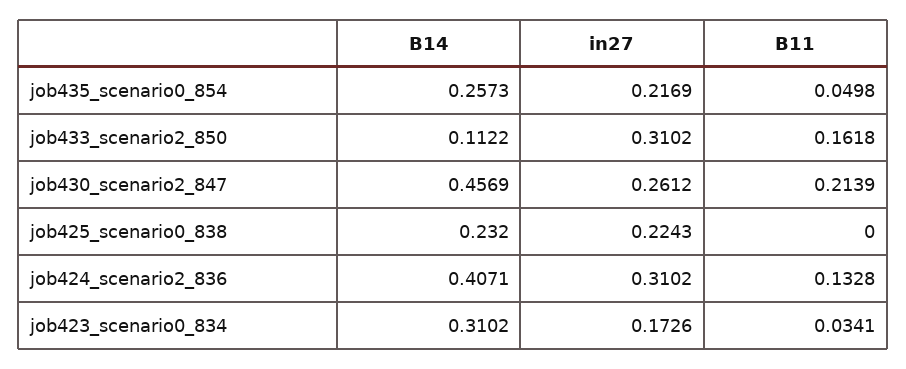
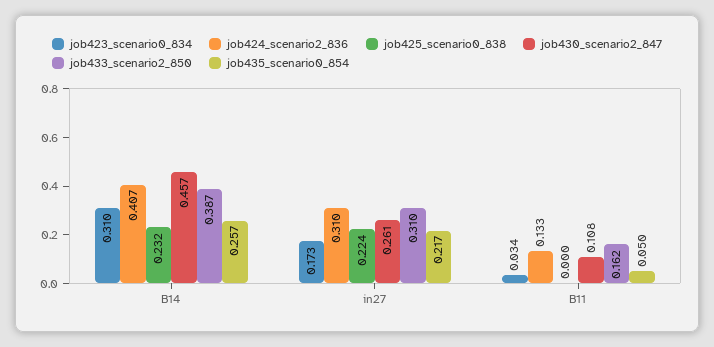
job433_scenario2_850, B14: 0.1122 -> 0.387
job430_scenario2_847, B11: 0.2139 -> 0.108

